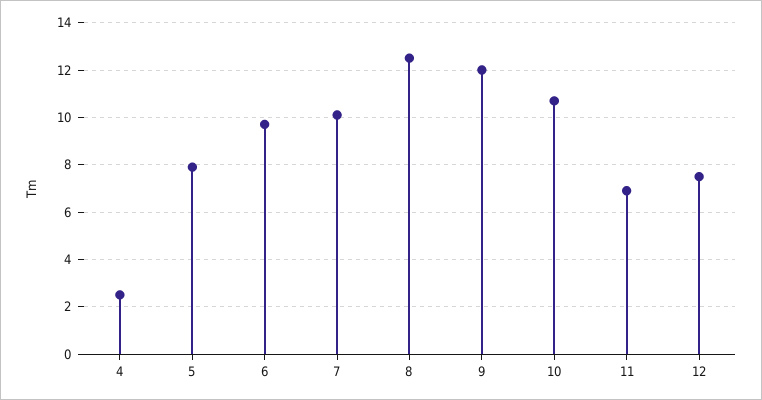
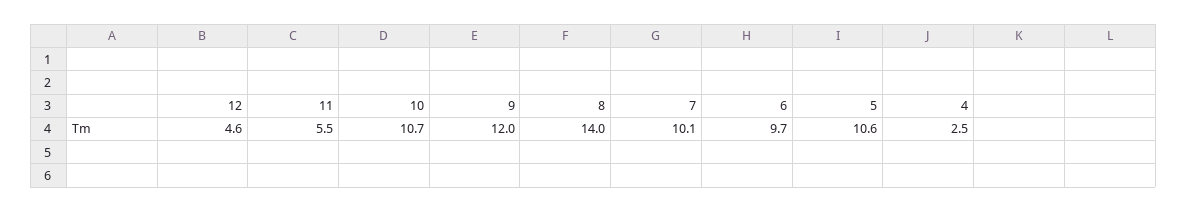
5: 8 -> 10.6
8: 12.5 -> 14
11: 7 -> 5.5
12: 7.5 -> 4.6

